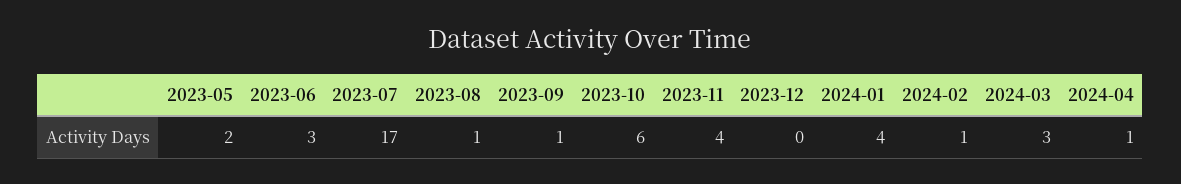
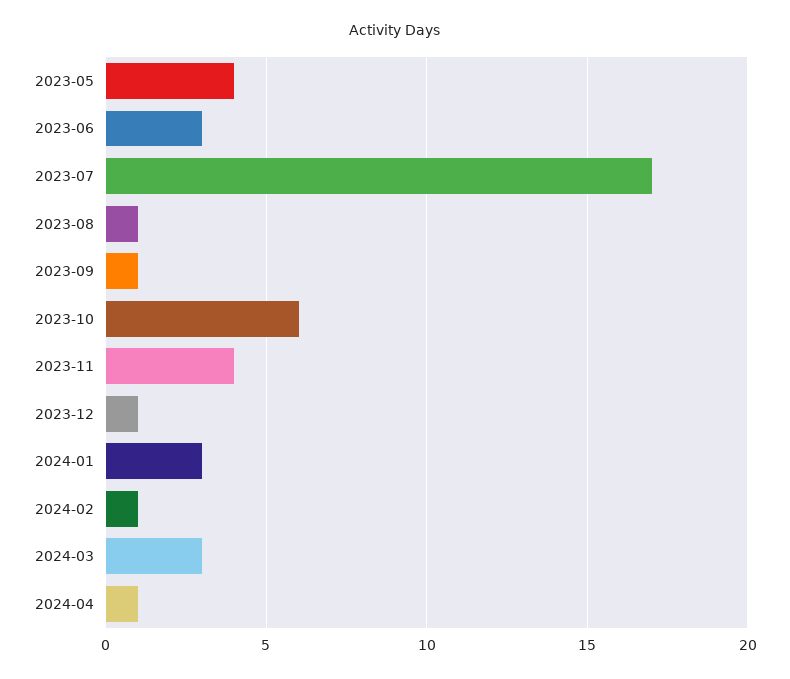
2023-05: 2 -> 4
2023-12: 0 -> 1
2024-01: 4 -> 3

